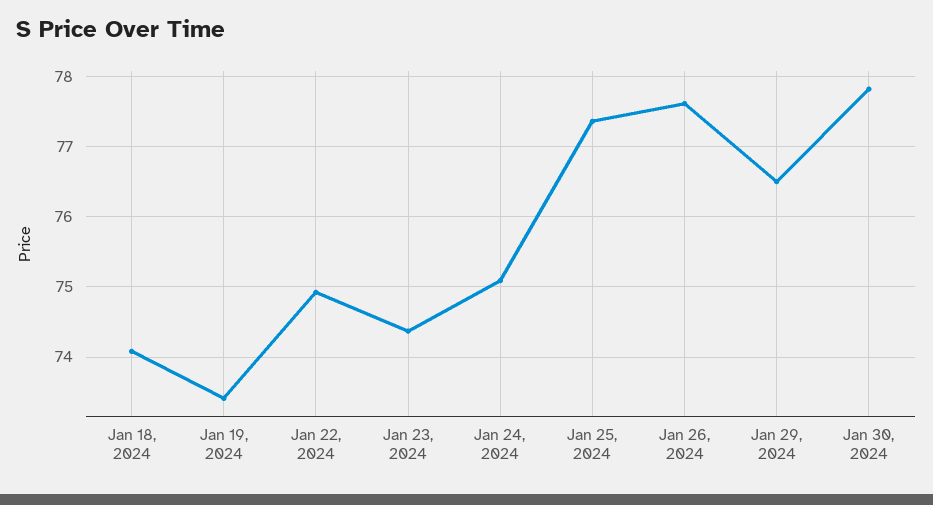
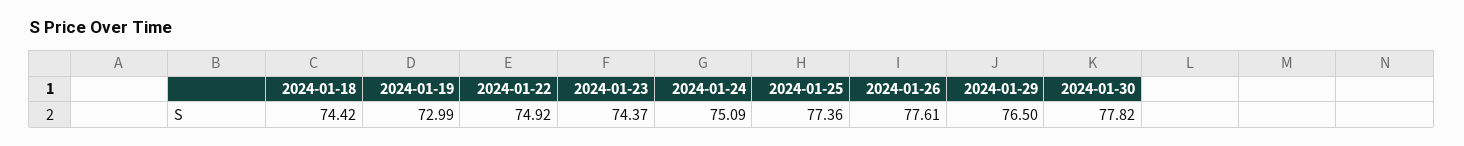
Jan 18, 2024: 74.1 -> 74.42
Jan 19, 2024: 73.4 -> 72.99

